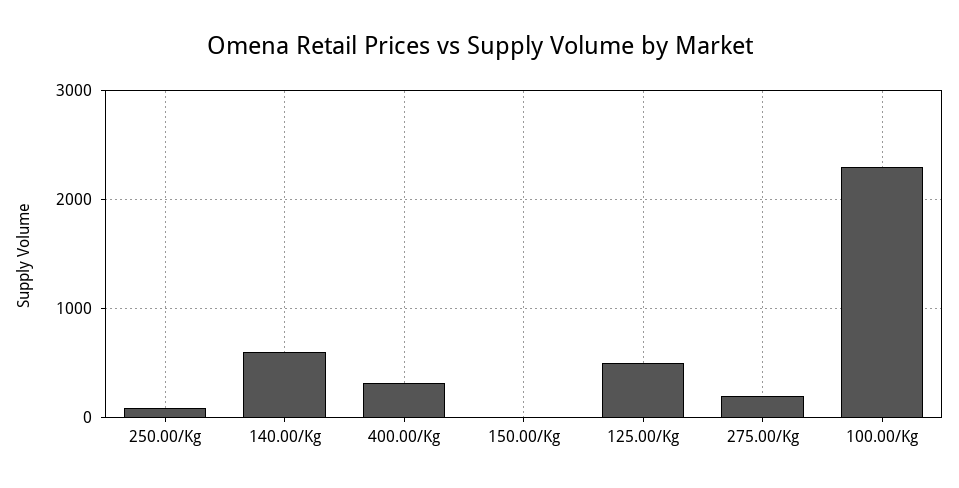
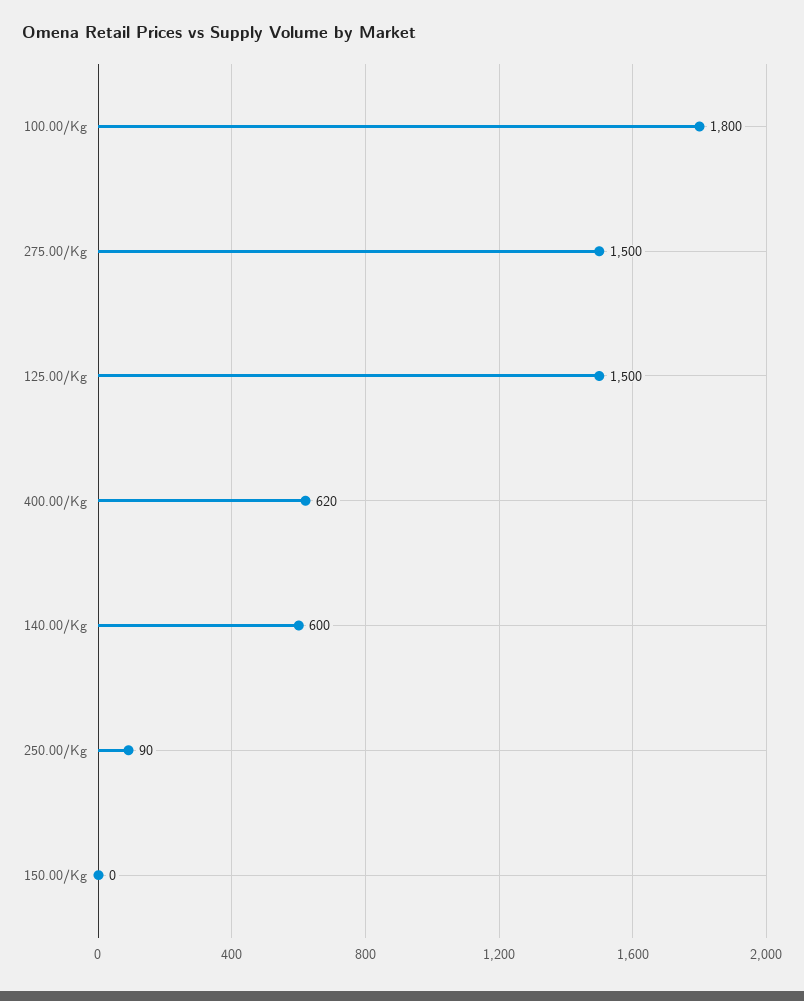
400.00/Kg: 300 -> 620
125.00/Kg: 500 -> 1500
275.00/Kg: 200 -> 1500
100.00/Kg: 2300 -> 1800

